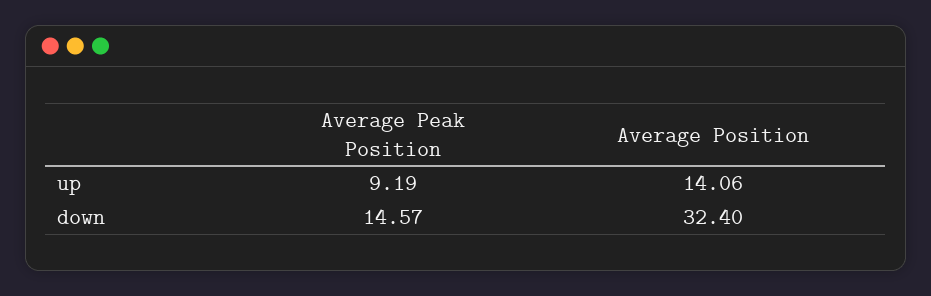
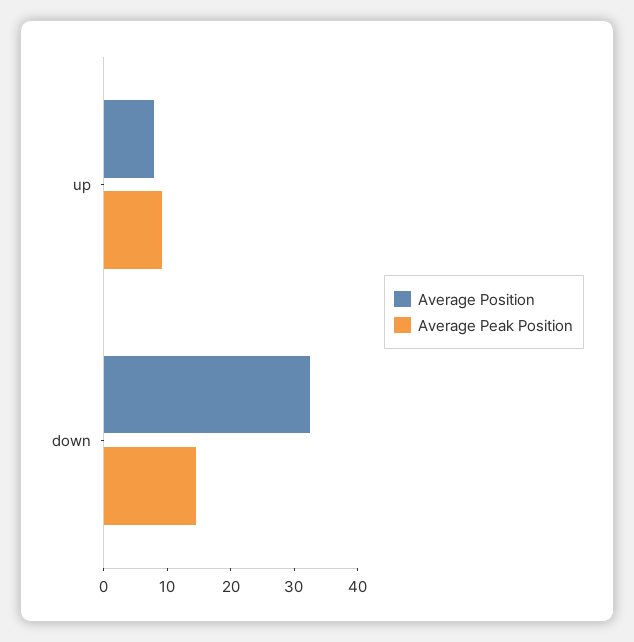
Average Position, up: 14.06 -> 8

